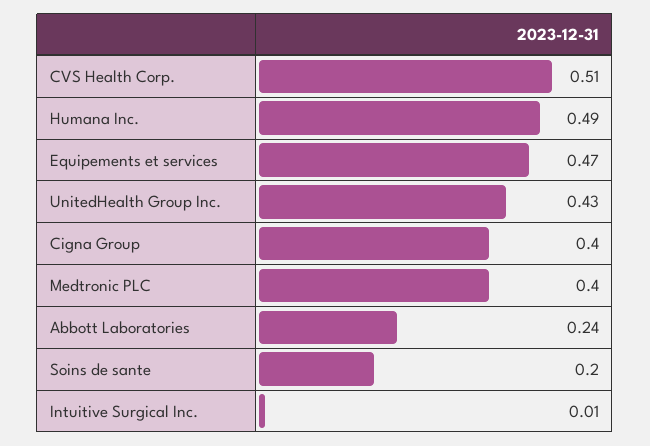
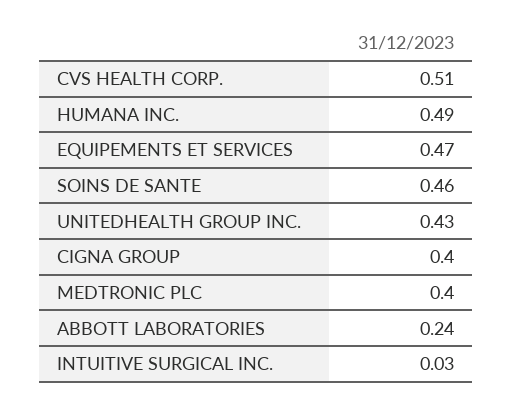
Soins de sante: 0.2 -> 0.46
Intuitive Surgical Inc.: 0.01 -> 0.03

